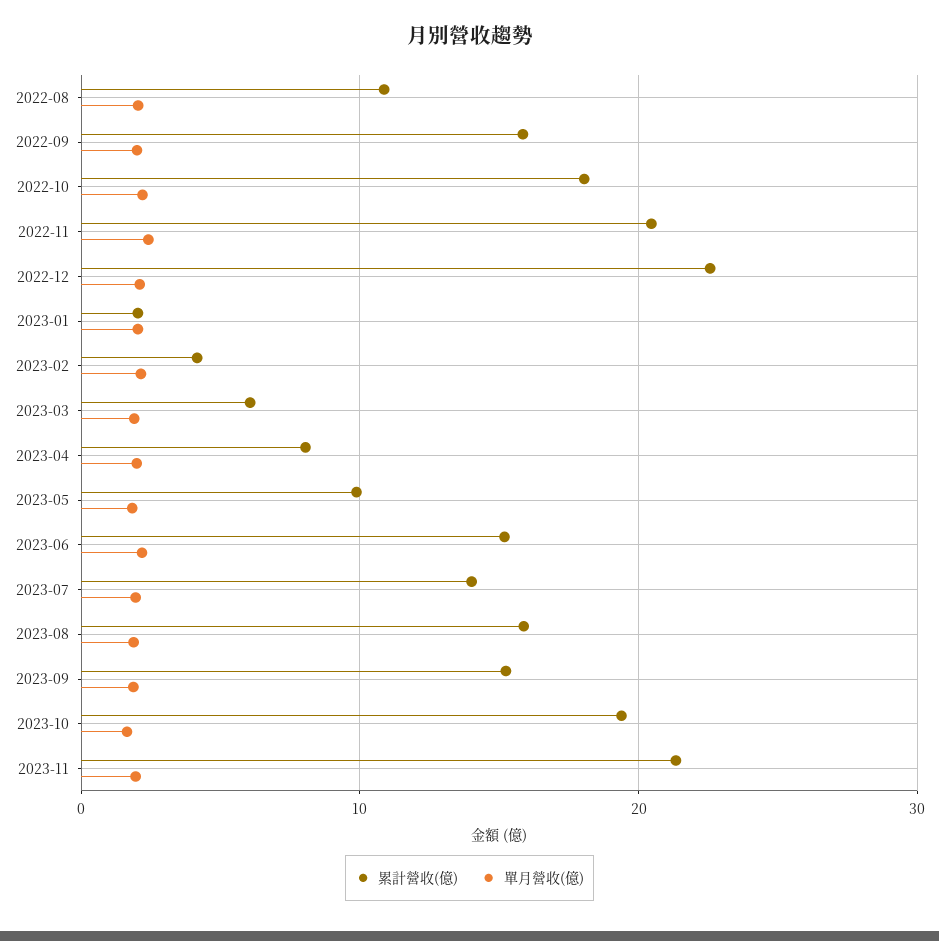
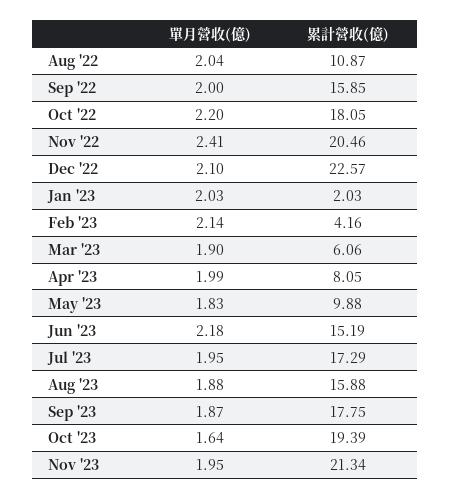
累計營收(億), 2023-07: 14 -> 17.29
累計營收(億), 2023-09: 15 -> 17.75

